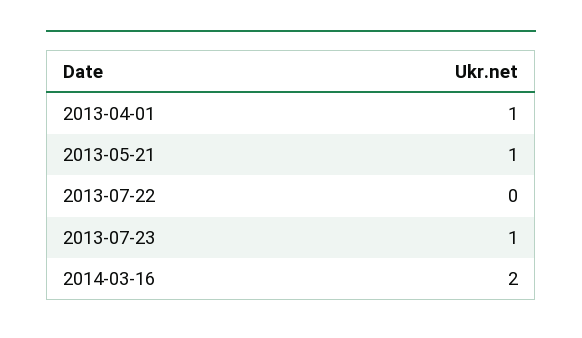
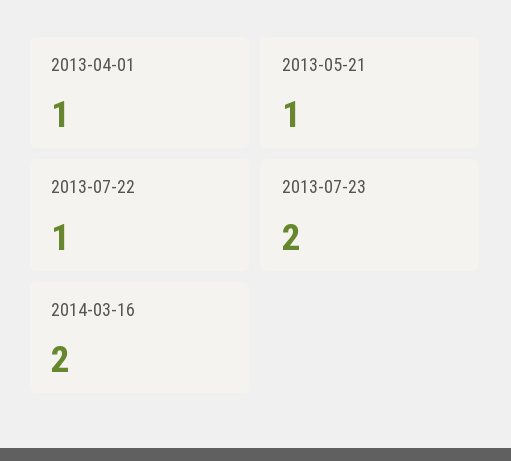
2013-07-22: 0 -> 1
2013-07-23: 1 -> 2

